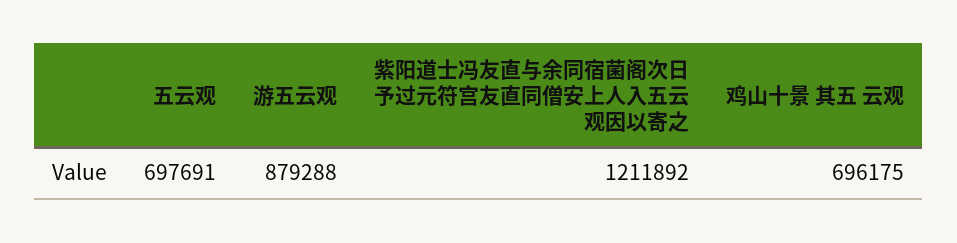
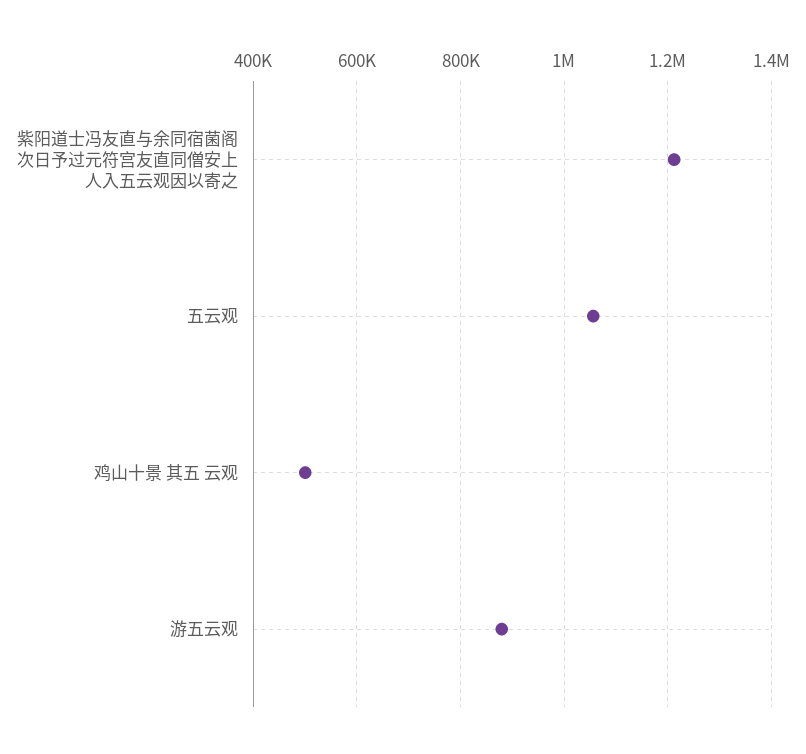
五云观: 697691 -> 1060000
鸡山十景 其五 云观: 696175 -> 500000

